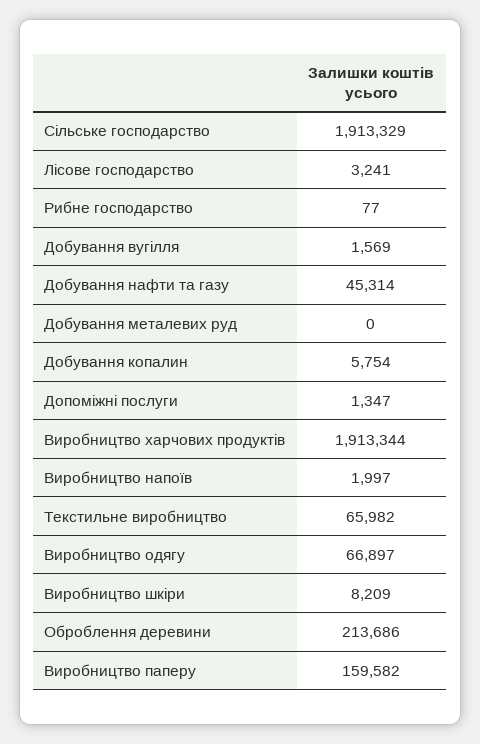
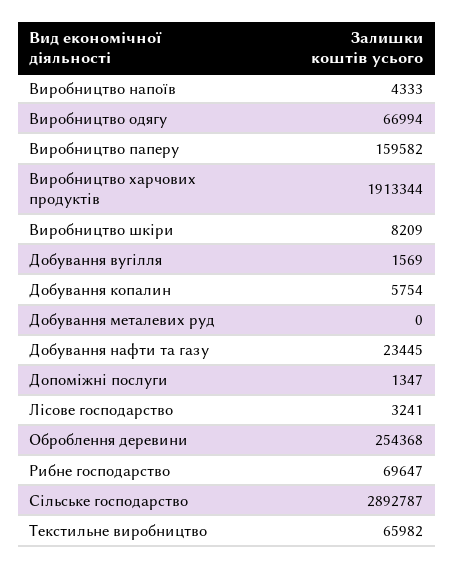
Сільське господарство: 1913329 -> 2892787
Рибне господарство: 77 -> 69647
Добування нафти та газу: 45314 -> 23445
Виробництво напоїв: 1997 -> 4333
Виробництво одягу: 66897 -> 66994
Оброблення деревини: 213686 -> 254368

